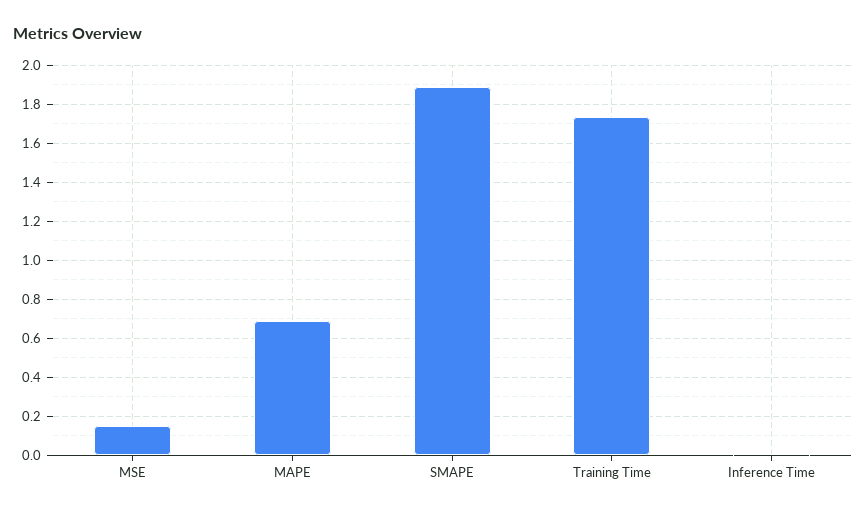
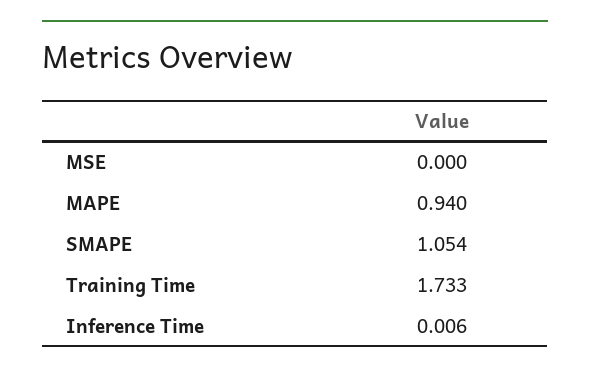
MSE: 0.15 -> 0
MAPE: 0.7 -> 0.94
SMAPE: 1.9 -> 1.054

